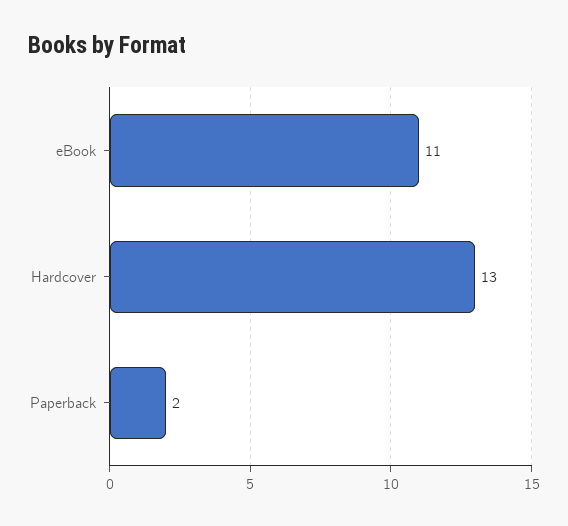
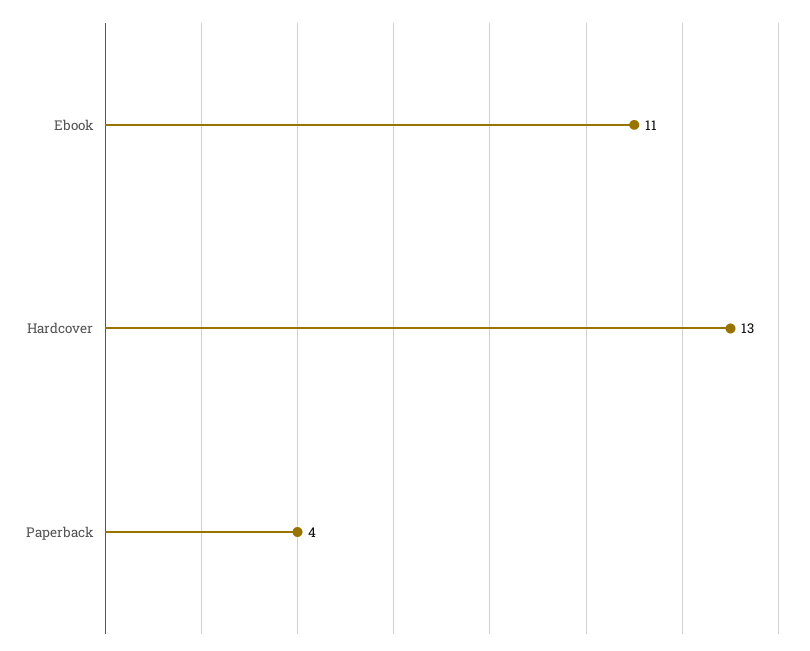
Paperback: 2 -> 4

